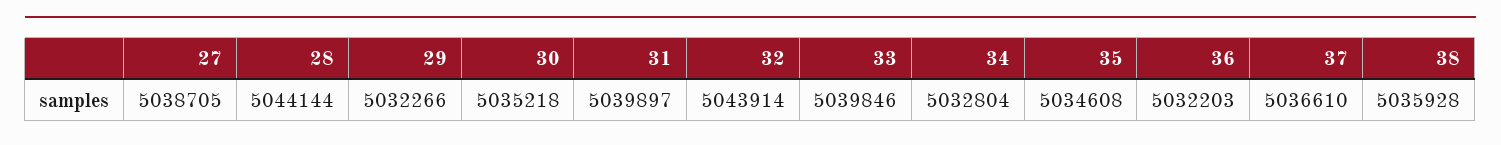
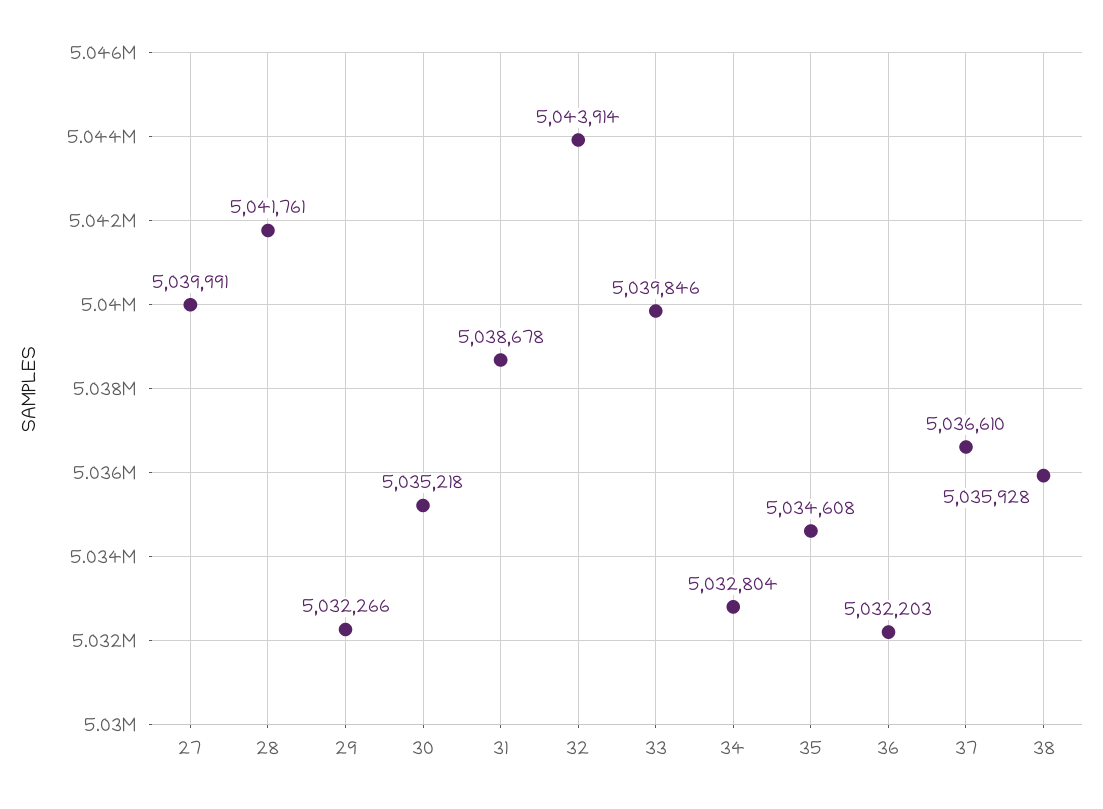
27: 5038705 -> 5039991
28: 5044144 -> 5041761
31: 5039897 -> 5038678

